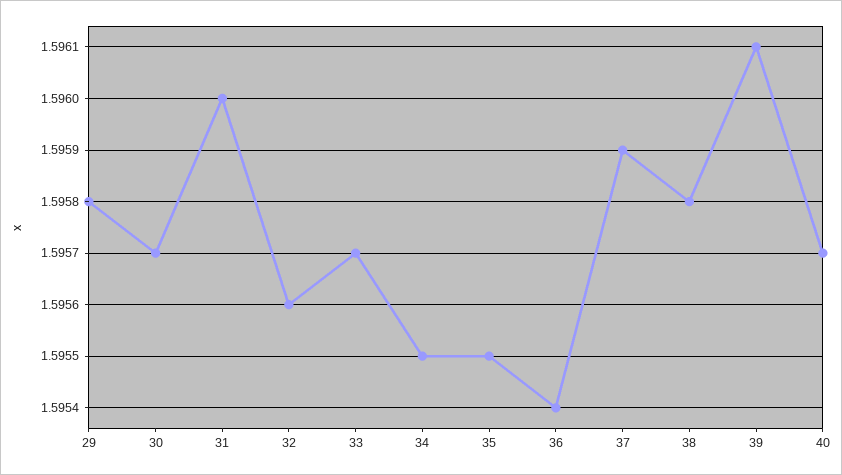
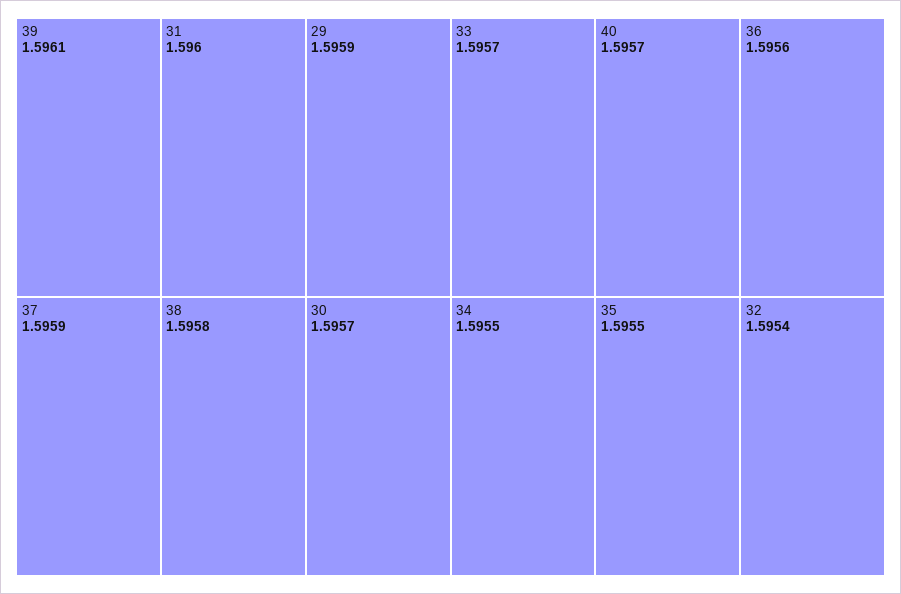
29: 1.5958 -> 1.5959
32: 1.5956 -> 1.5954
36: 1.5954 -> 1.5956

